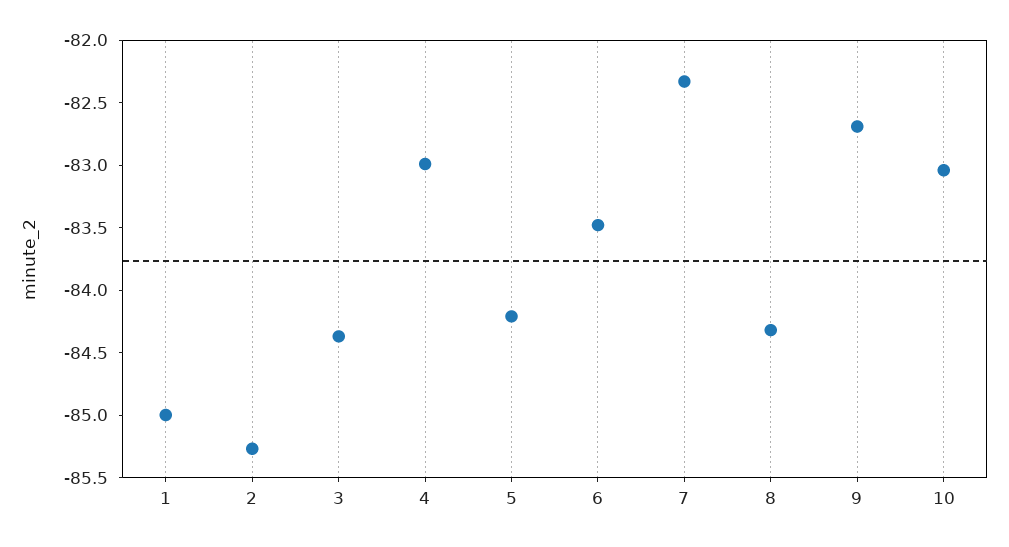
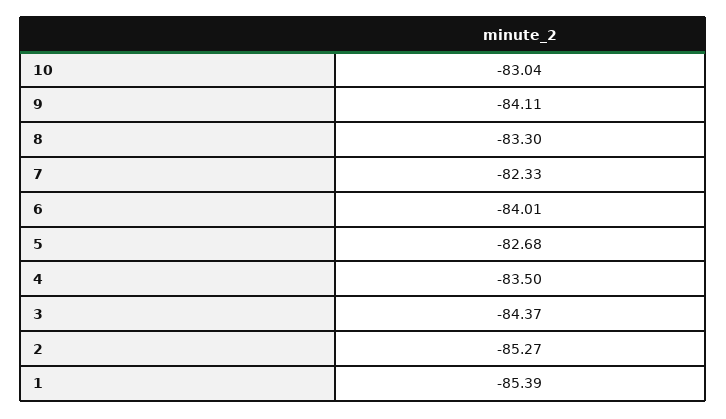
1: -85 -> -85.39
4: -83 -> -83.5
5: -84.2 -> -82.68
6: -83.5 -> -84.01
8: -84.3 -> -83.3
9: -82.7 -> -84.11

